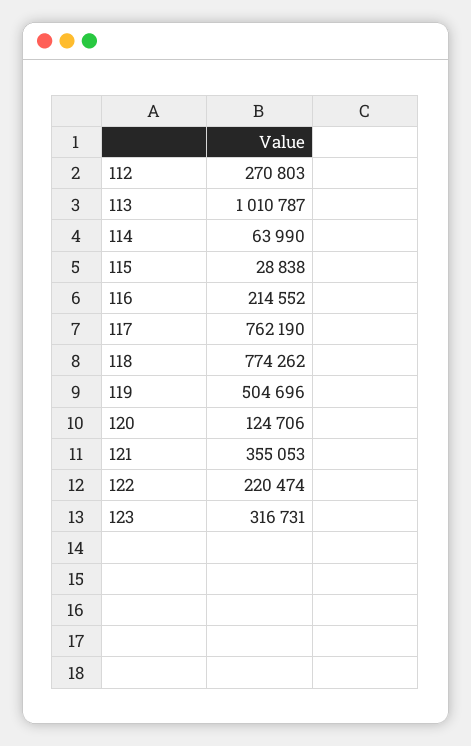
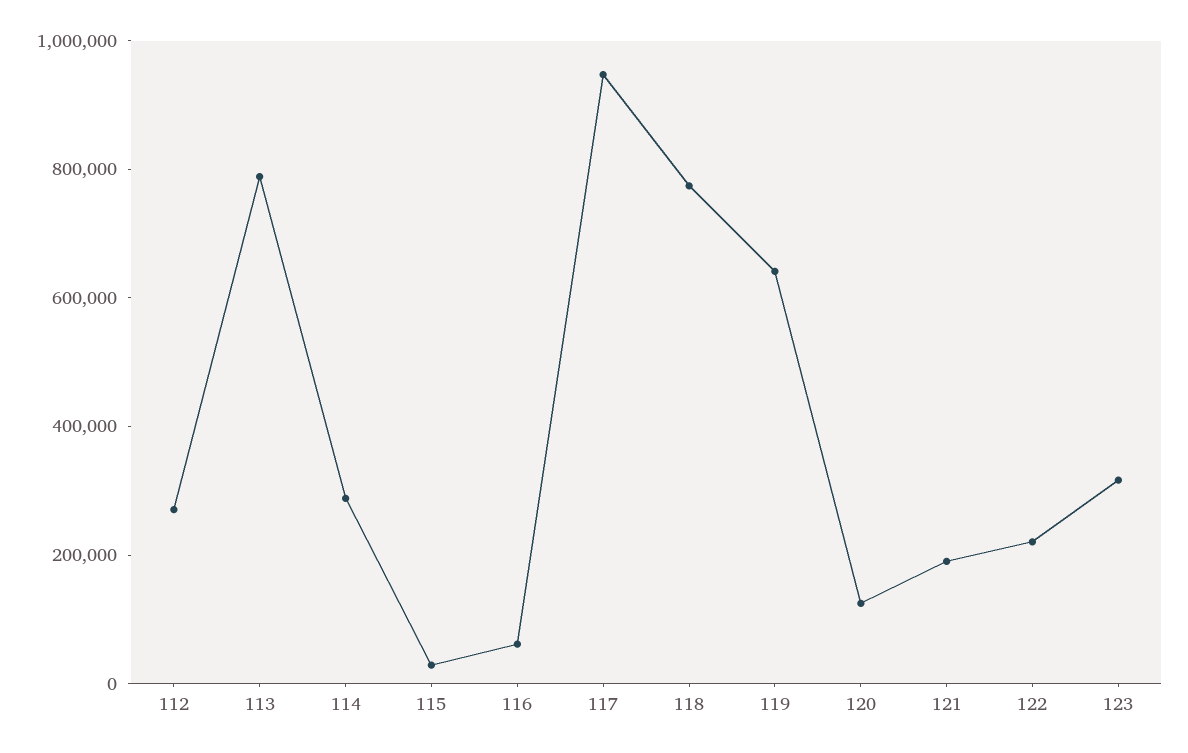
113: 1010787 -> 800000
114: 63990 -> 300000
116: 214552 -> 50000
117: 762190 -> 950000
119: 504696 -> 650000
121: 355053 -> 200000

